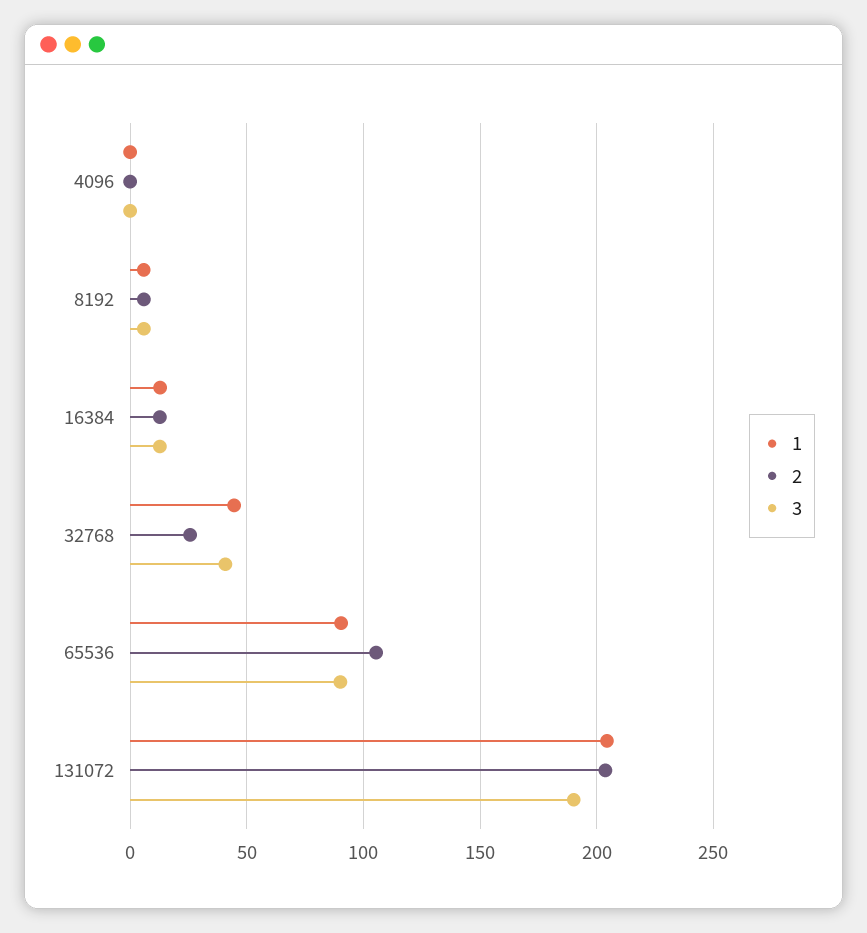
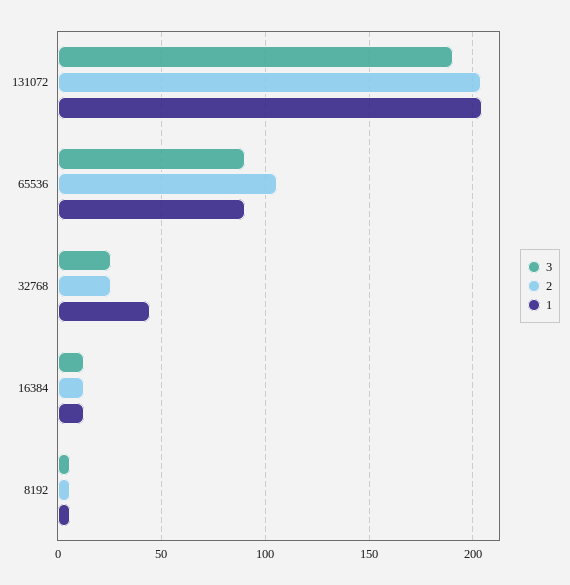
1, 4096: 0 -> none
2, 4096: 0 -> none
3, 4096: 0 -> none
3, 32768: 40 -> 25

